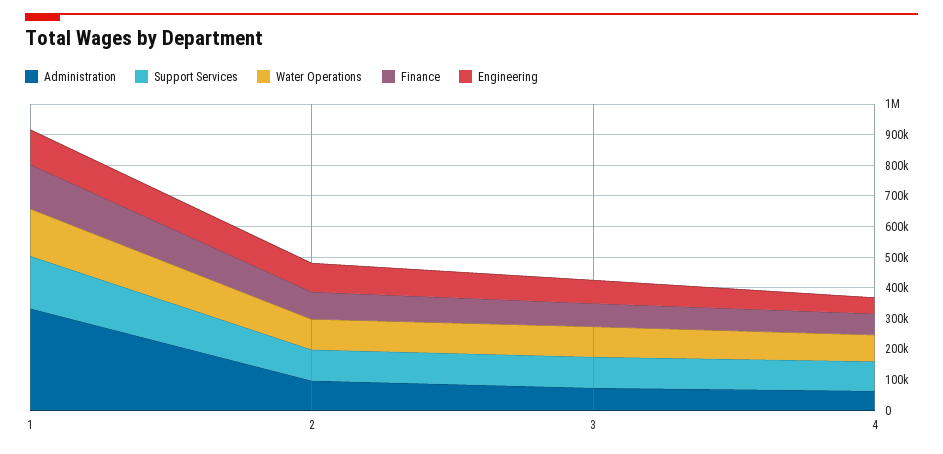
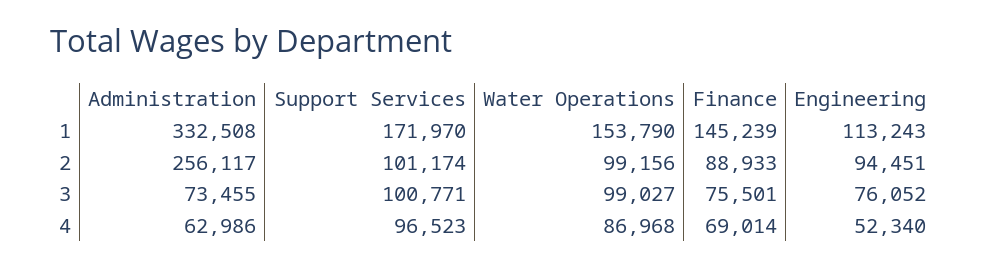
Administration, 2: 100000 -> 256117

